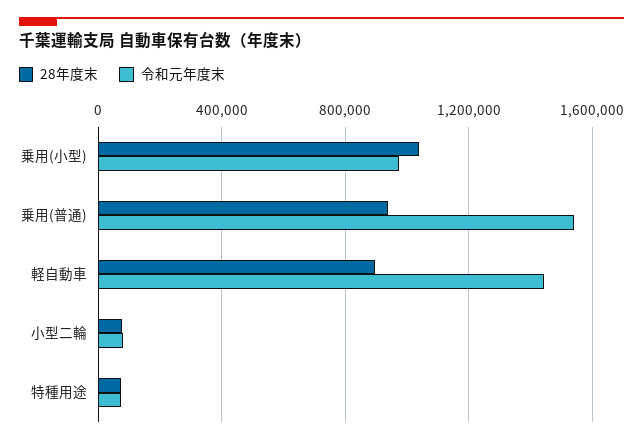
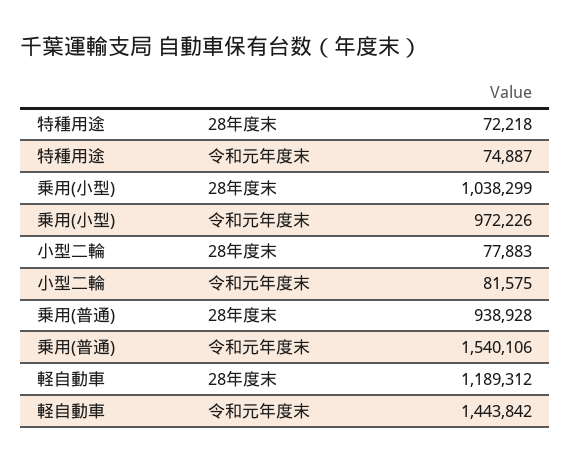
28年度末, 軽自動車: 900000 -> 1189312

